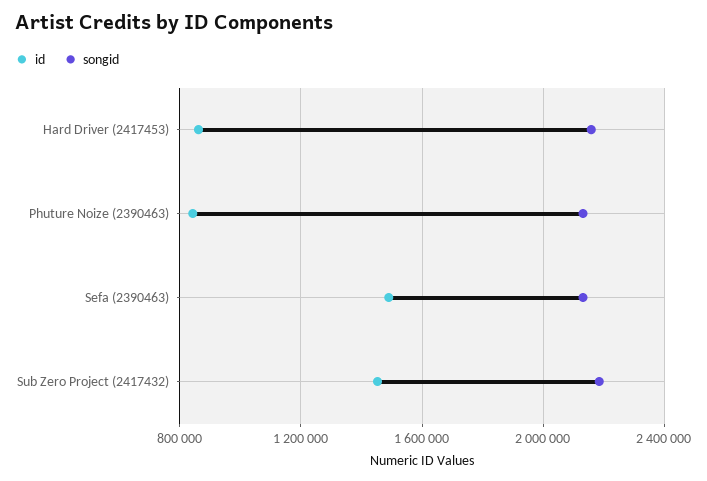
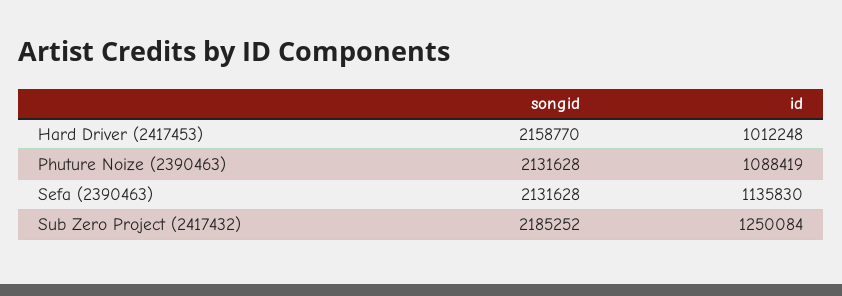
id, Hard Driver (2417453): 850000 -> 1012248
id, Phuture Noize (2390463): 850000 -> 1088419
id, Sefa (2390463): 1500000 -> 1135830
id, Sub Zero Project (2417432): 1450000 -> 1250084

